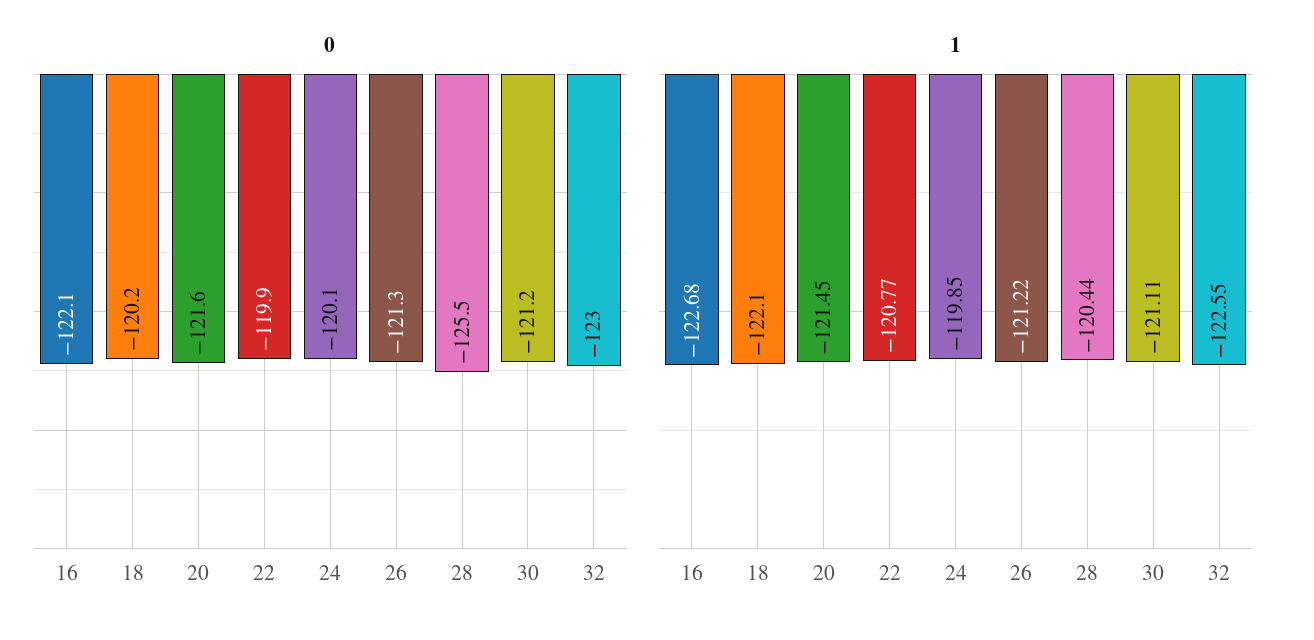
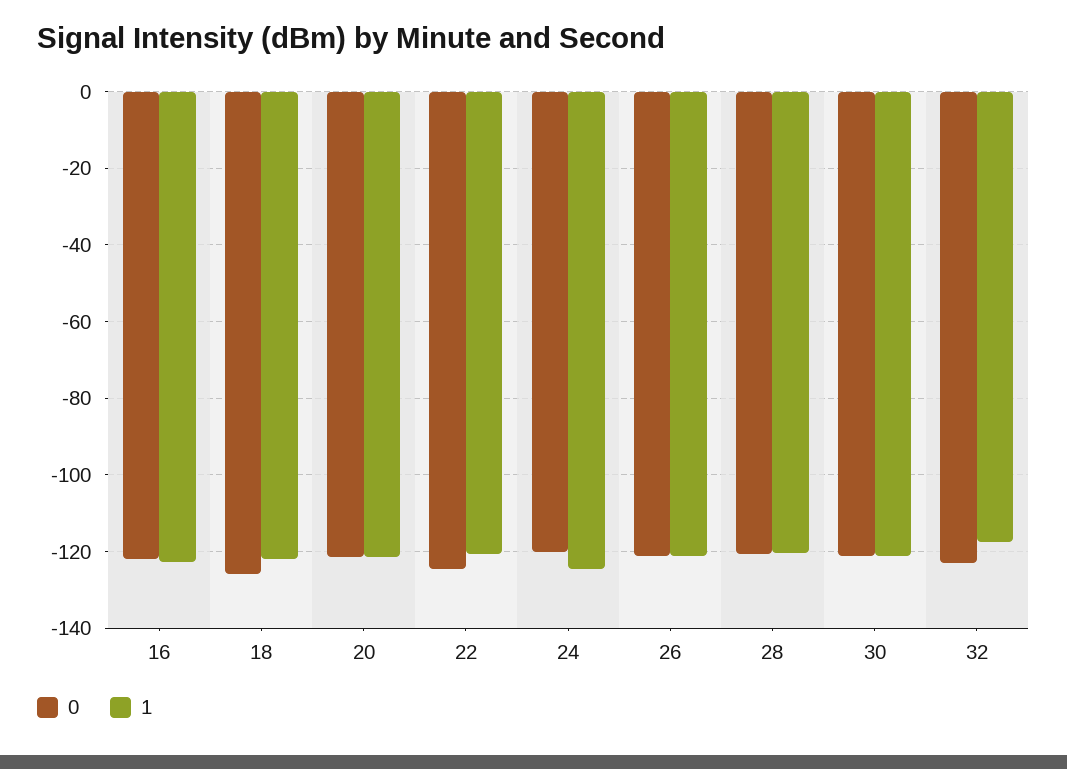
0, 18: -120.2 -> -126
0, 22: -119.9 -> -124
0, 28: -125.5 -> -120
1, 24: -119.85 -> -124
1, 32: -122.55 -> -118

